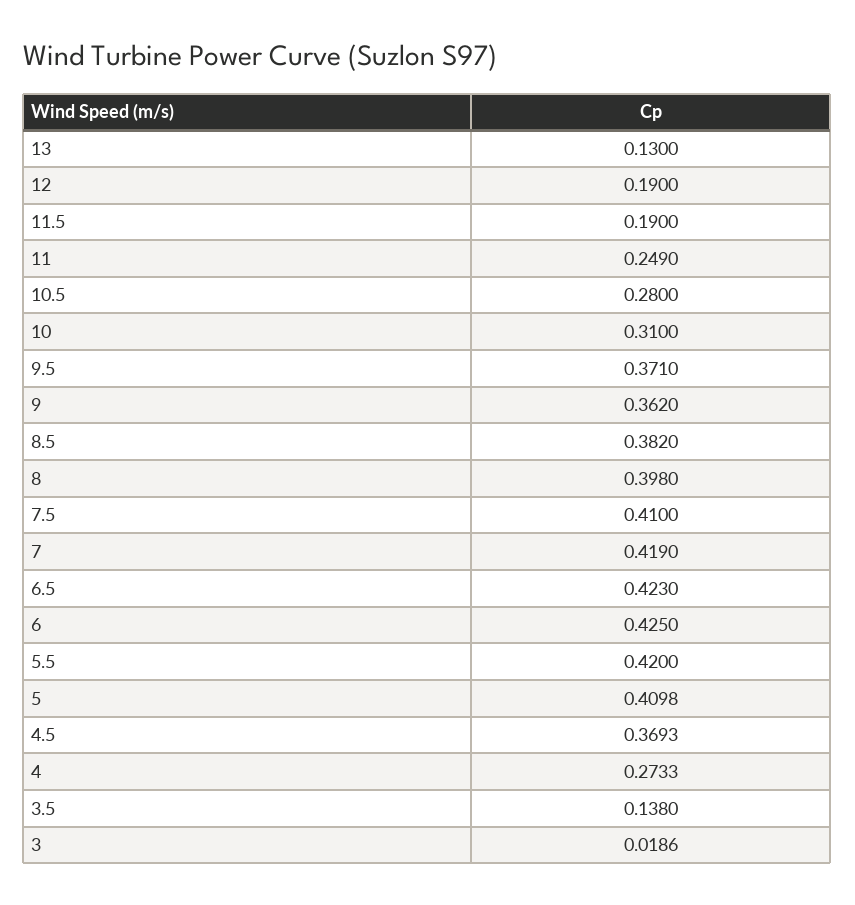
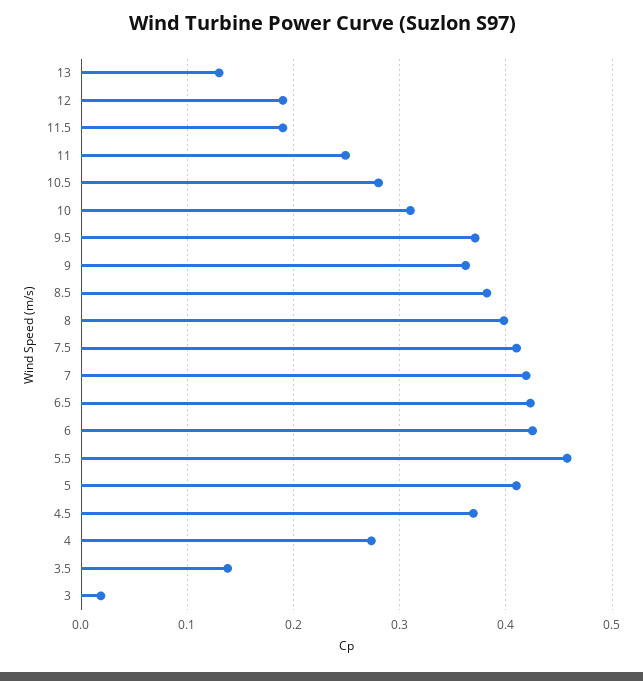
5.5: 0.42 -> 0.46

